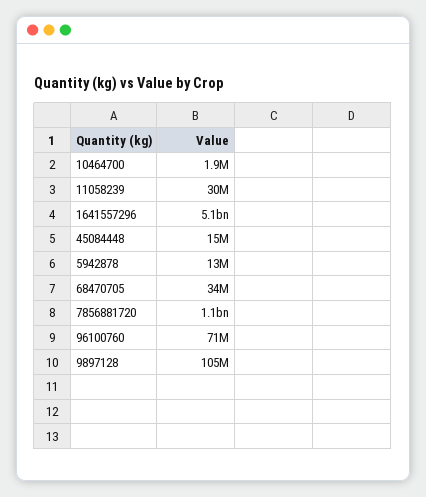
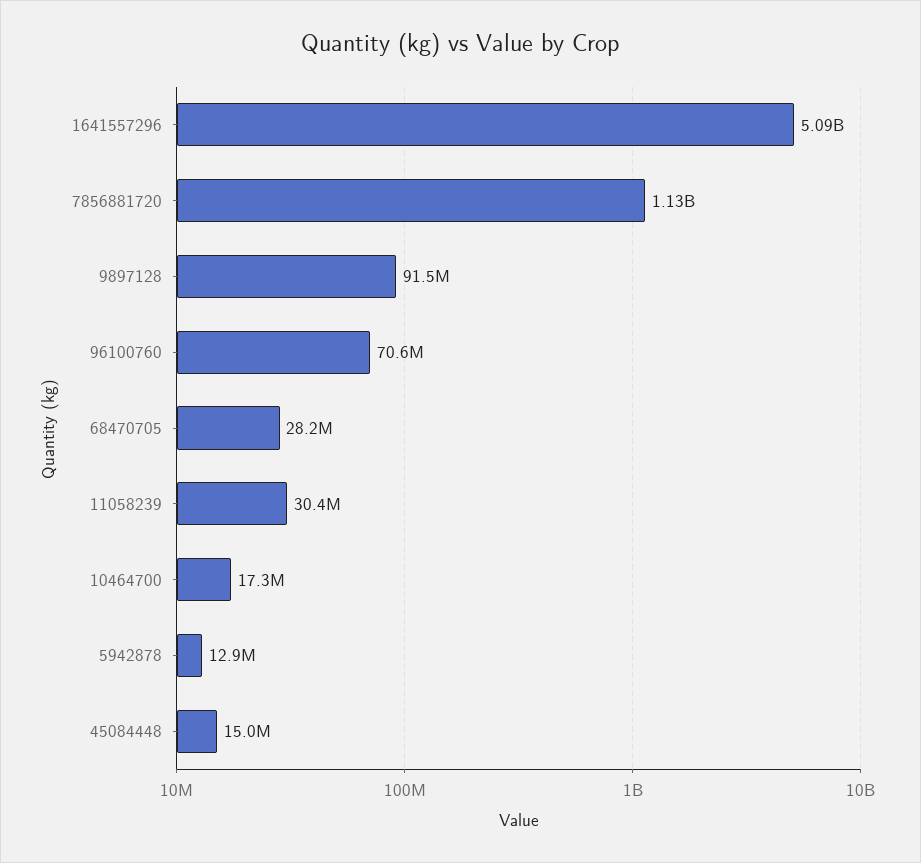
10464700: 1900000 -> 17300000
68470705: 34000000 -> 28200000
9897128: 105000000 -> 91500000

